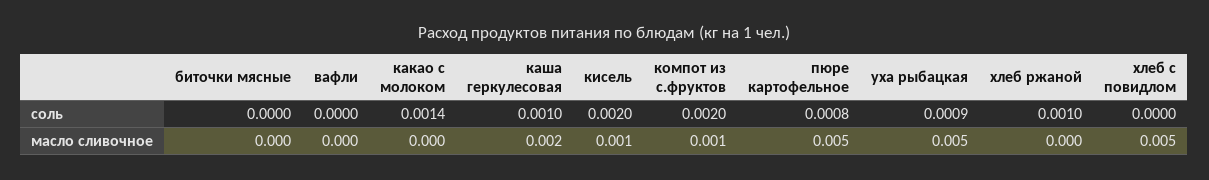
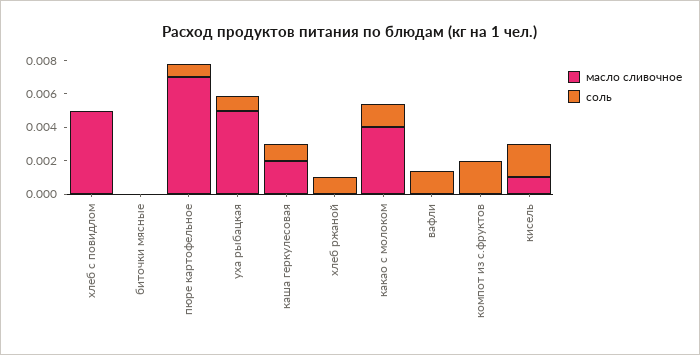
соль, вафли: 0 -> 0.0015
масло сливочное, какао с молоком: 0 -> 0.004
масло сливочное, компот из с.фруктов: 0.001 -> 0
масло сливочное, пюре картофельное: 0.005 -> 0.007

